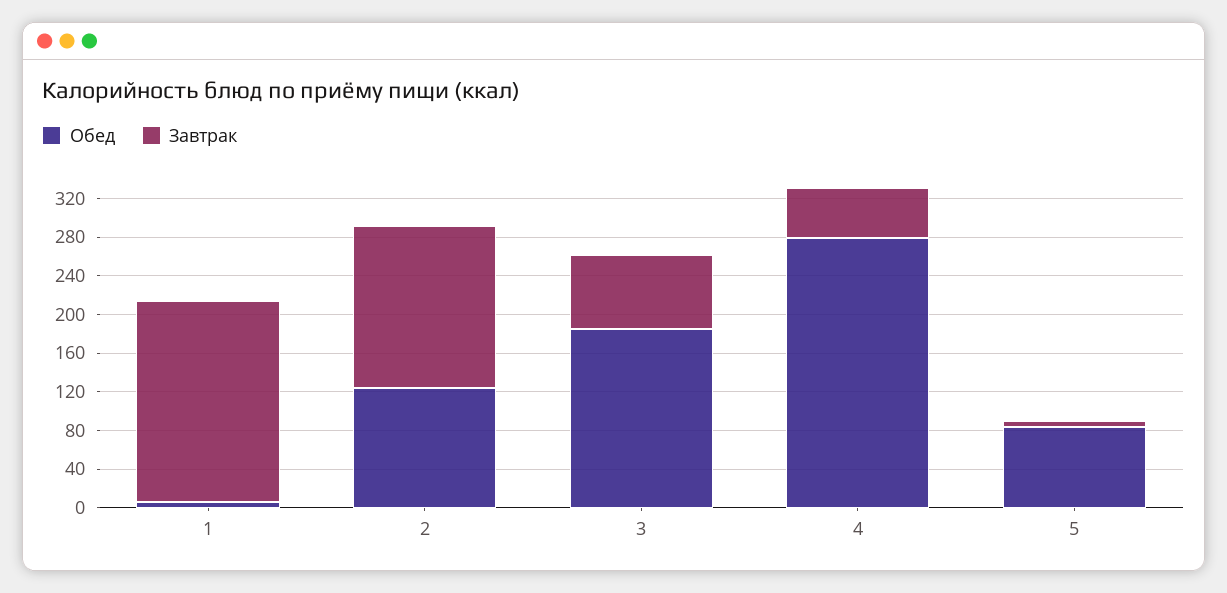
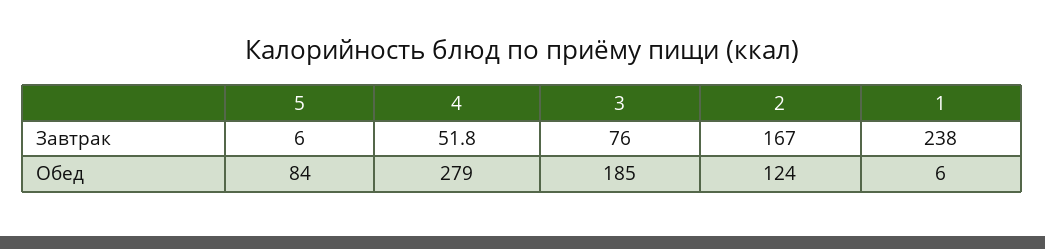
Завтрак, 1: 210 -> 238

